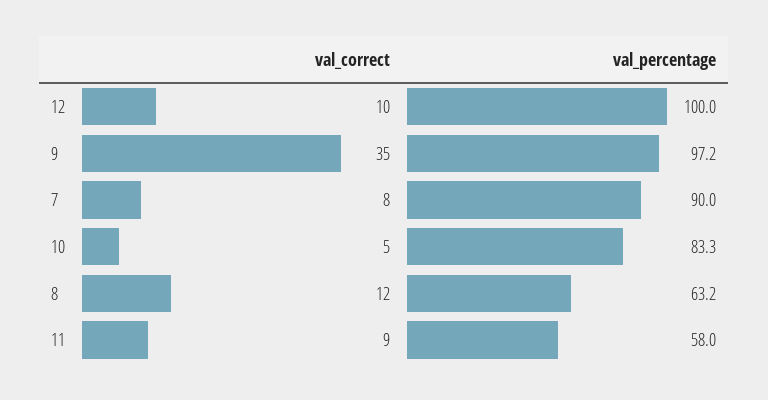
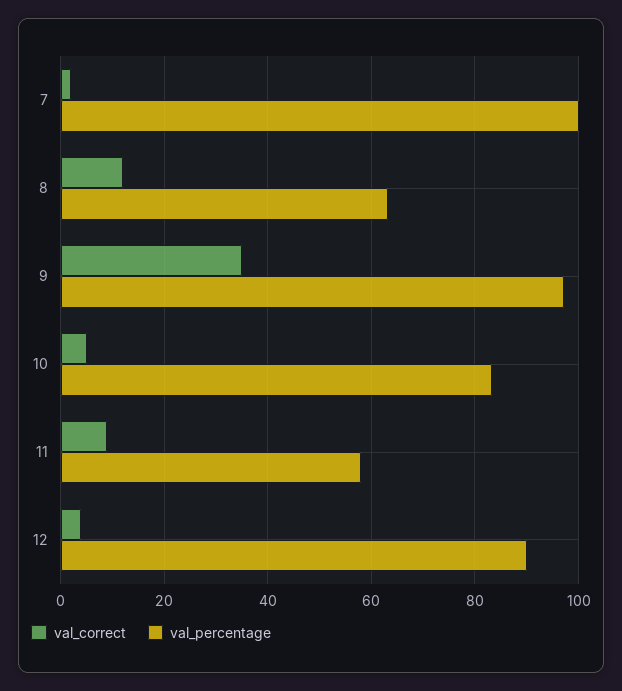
val_correct, 12: 10 -> 4
val_percentage, 12: 100 -> 90
val_correct, 7: 8 -> 2
val_percentage, 7: 90 -> 100

